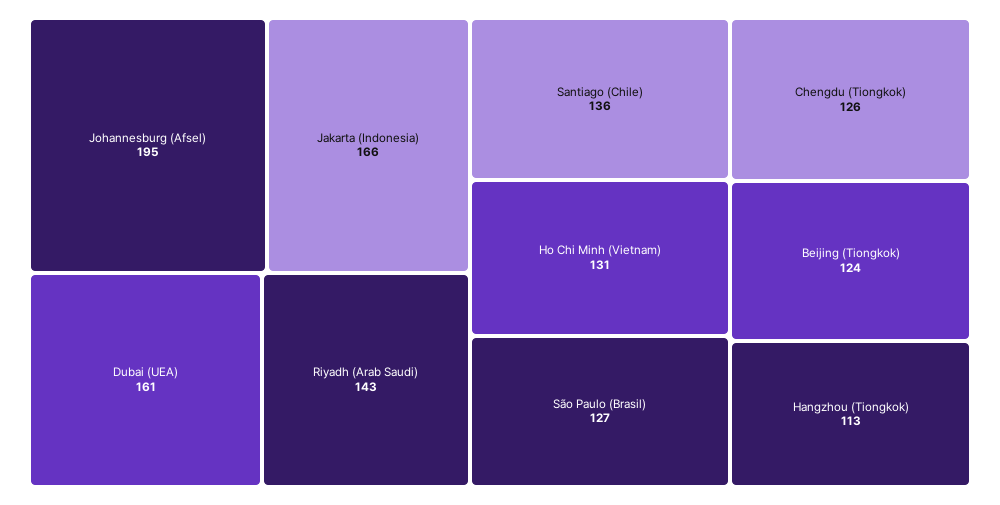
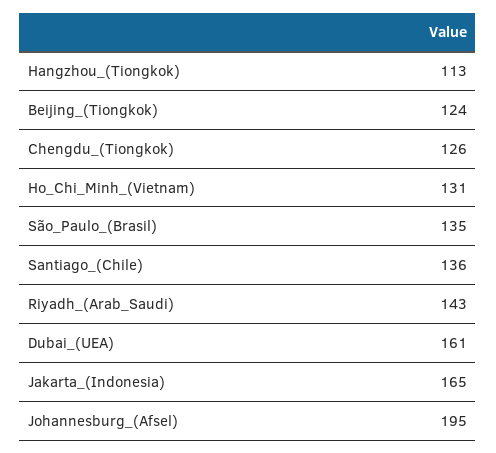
Jakarta (Indonesia): 166 -> 165
São Paulo (Brasil): 127 -> 135

